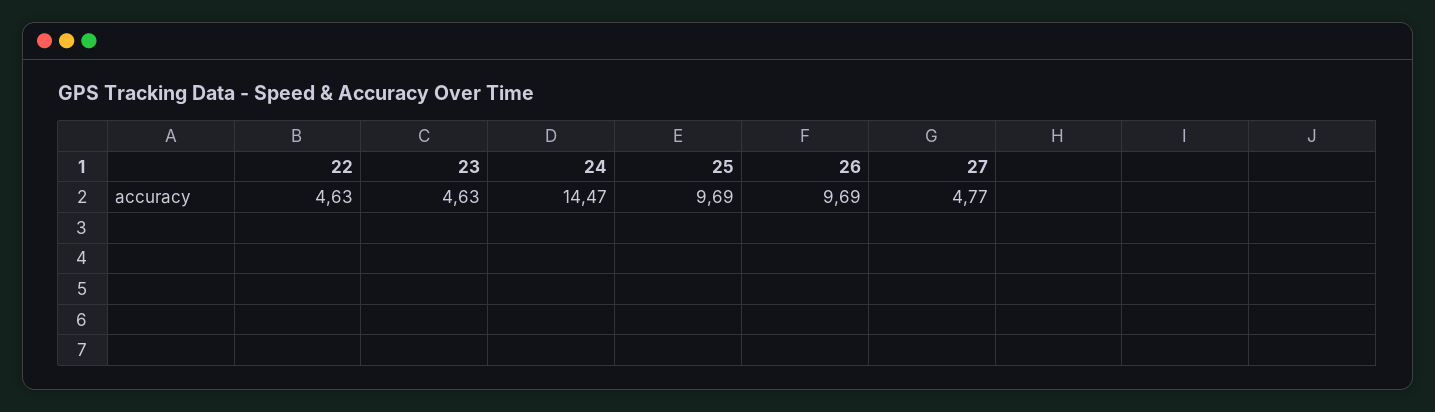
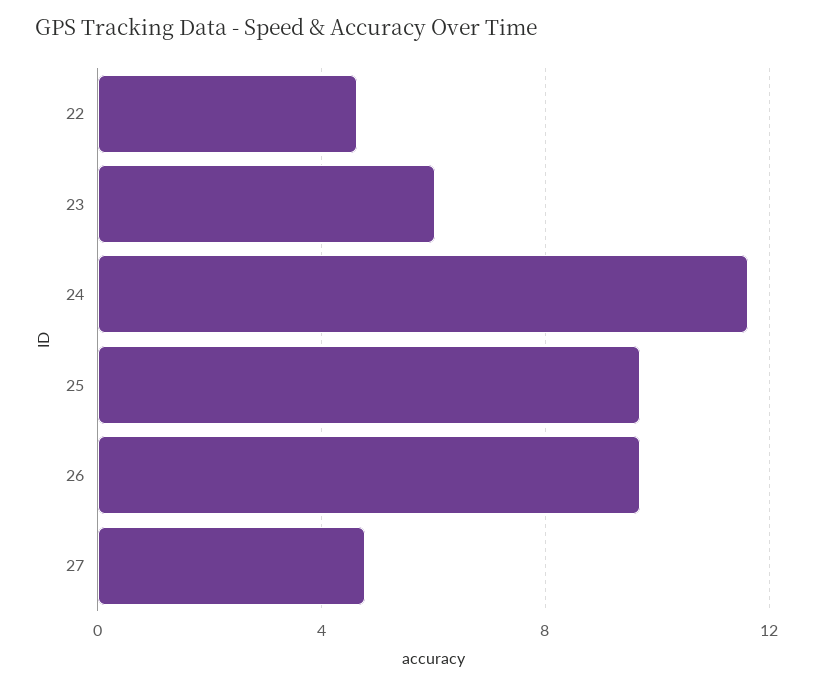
23: 4.63 -> 6
24: 14.47 -> 11.5

